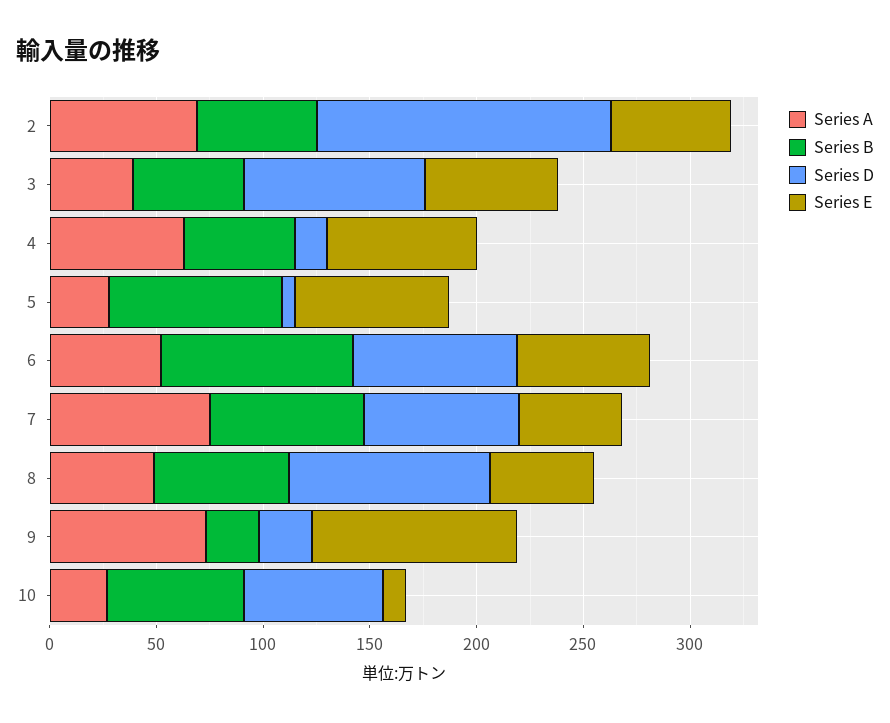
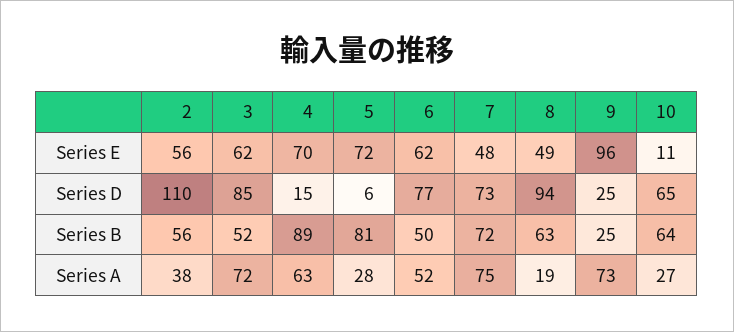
Series A, 2: 70 -> 38
Series D, 2: 140 -> 110
Series A, 3: 40 -> 72
Series B, 4: 50 -> 89
Series B, 6: 90 -> 50
Series A, 8: 50 -> 19

